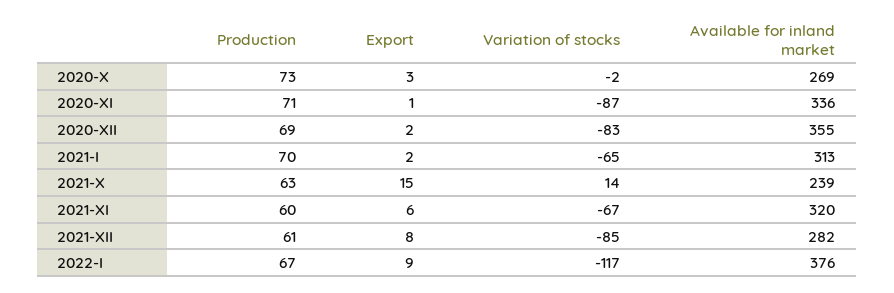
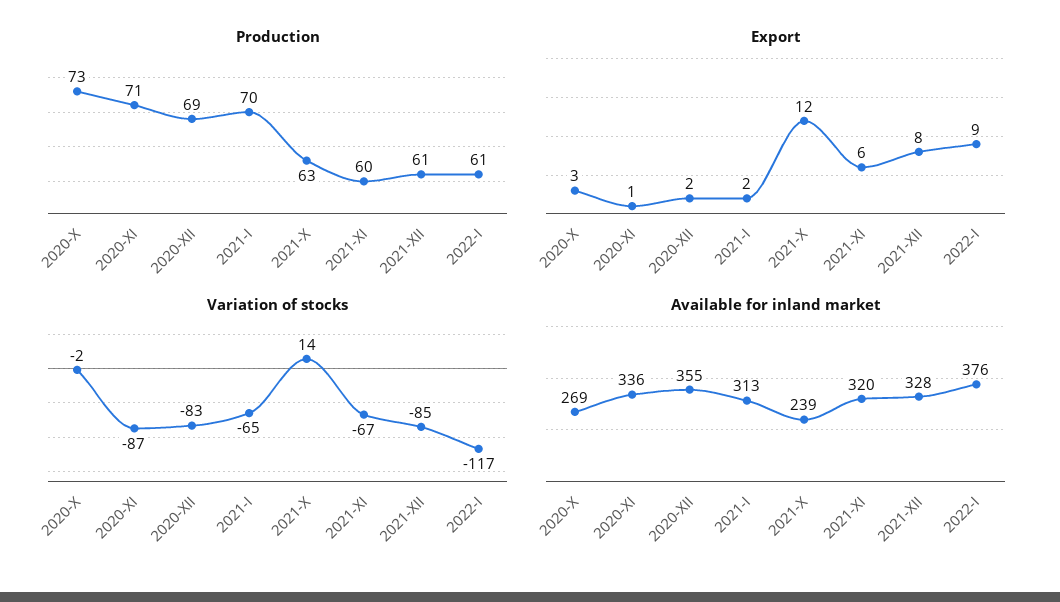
Export, 2021-X: 15 -> 12
Available for inland market, 2021-XII: 282 -> 328
Production, 2022-I: 67 -> 61

